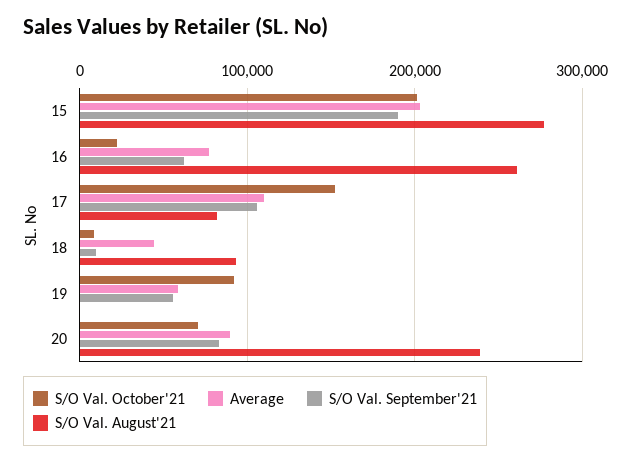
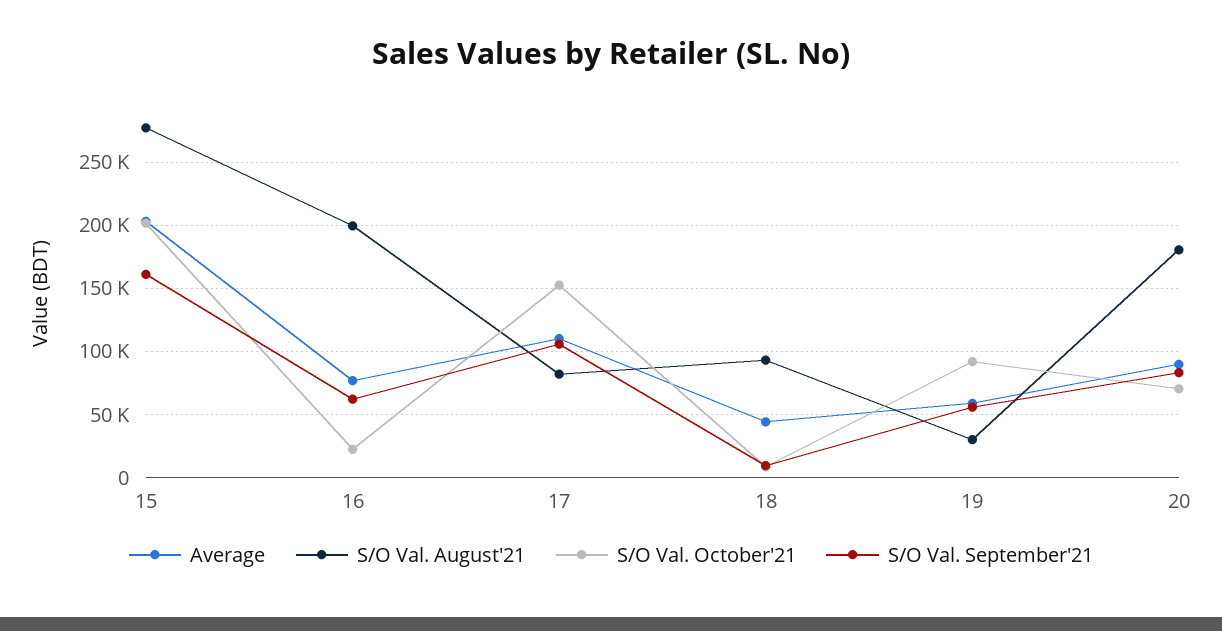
S/O Val. September'21, 15: 190000 -> 160000
S/O Val. August'21, 16: 260000 -> 200000
S/O Val. August'21, 19: 0 -> 30000
S/O Val. August'21, 20: 240000 -> 180000

